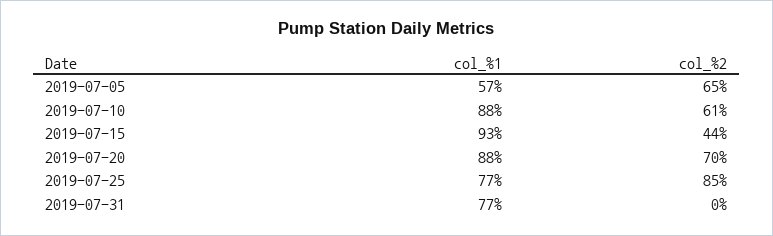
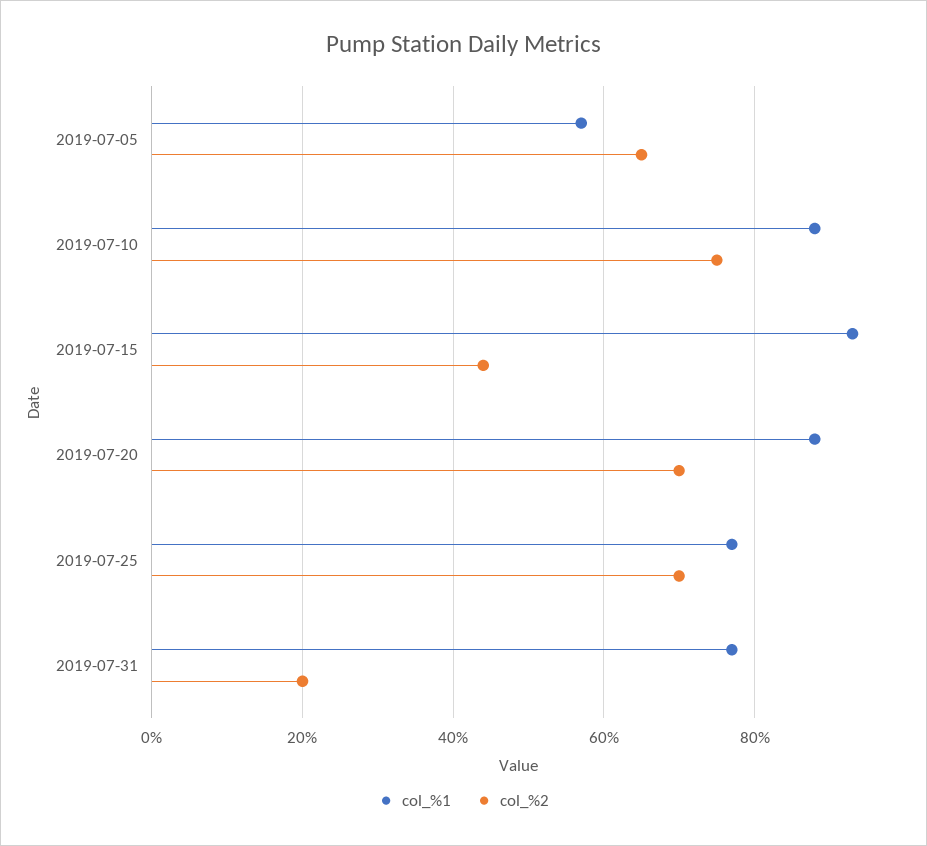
col_%2, 2019-07-10: 61 -> 75
col_%2, 2019-07-25: 85 -> 70
col_%2, 2019-07-31: 0 -> 20

